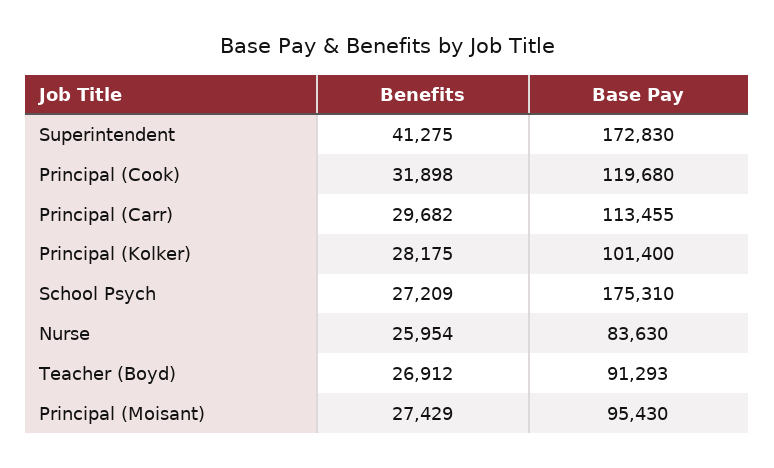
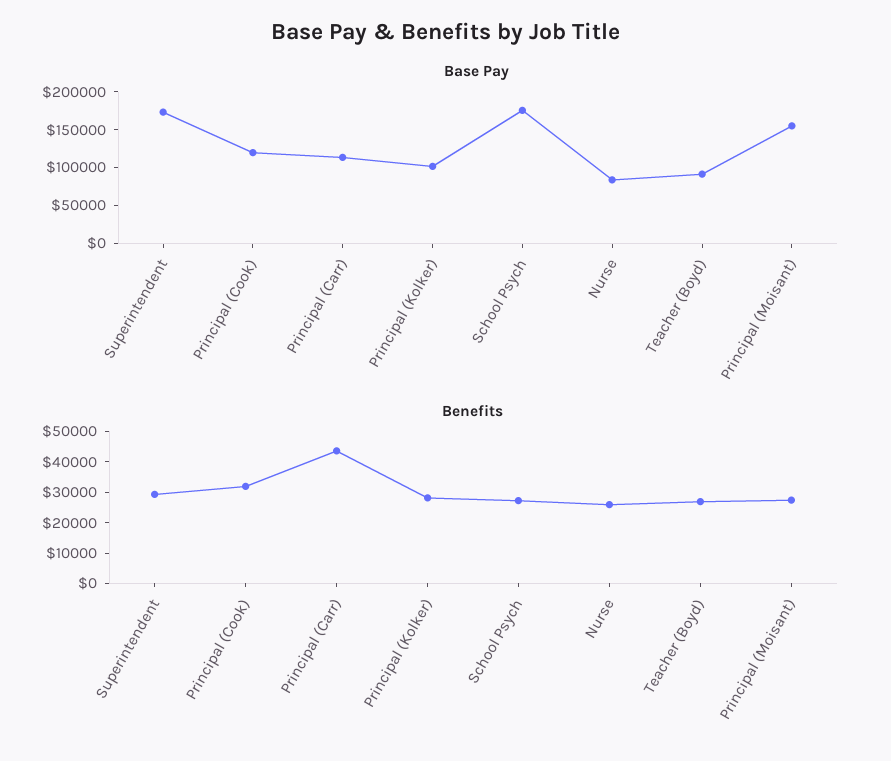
Benefits, Superintendent: 41275 -> 30000
Benefits, Principal (Carr): 29682 -> 45000
Base Pay, Principal (Moisant): 95430 -> 150000

